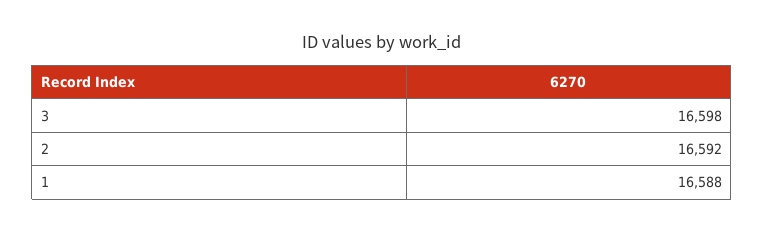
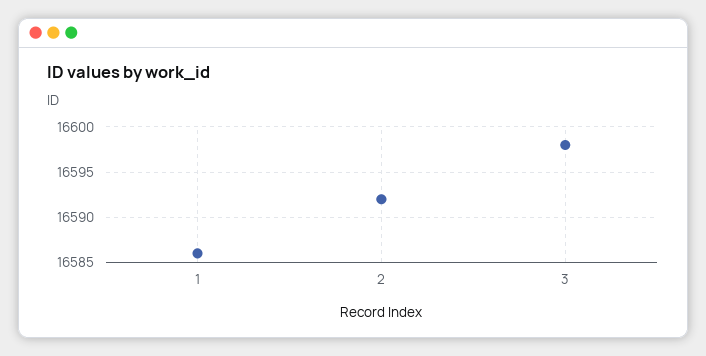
1: 16588 -> 16586

